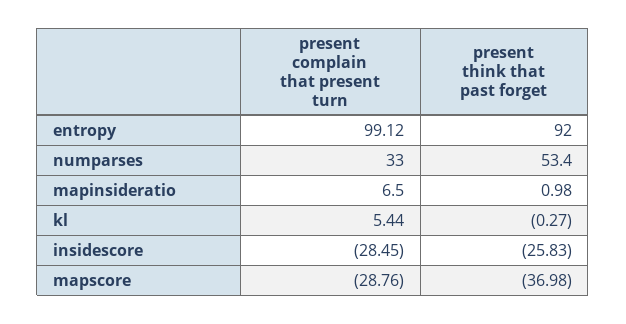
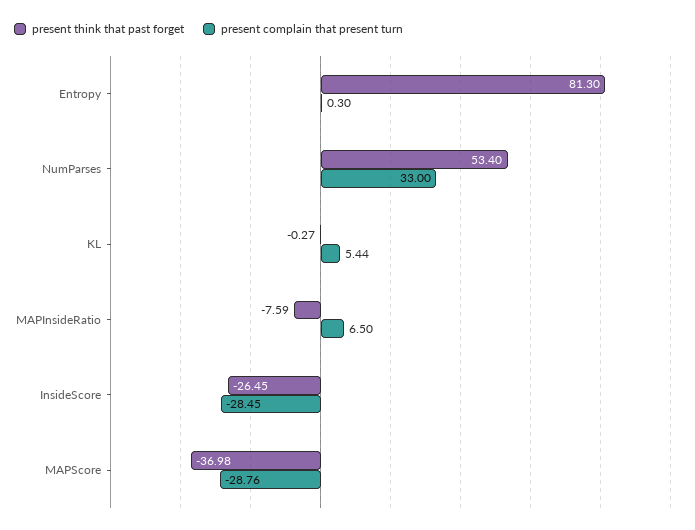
present complain that present turn, entropy: 99.12 -> 0.3
present think that past forget, entropy: 92 -> 81.3
present think that past forget, mapinsideratio: 0.98 -> -7.59
present think that past forget, insidescore: -25.83 -> -26.45

